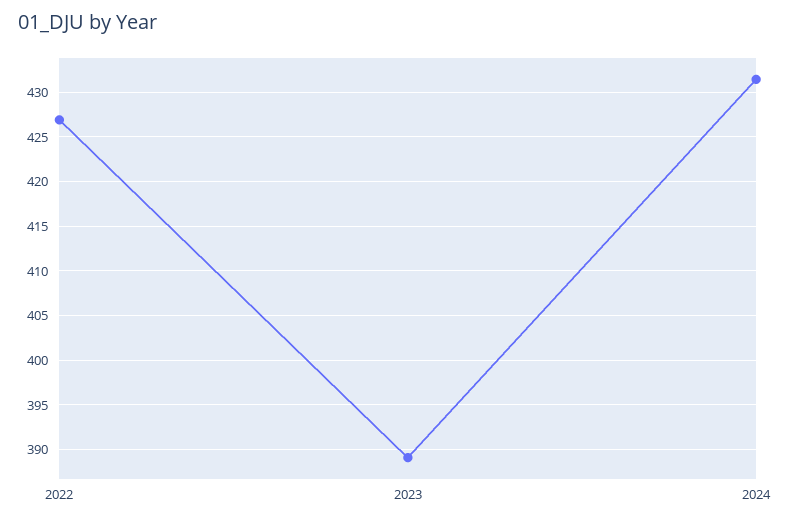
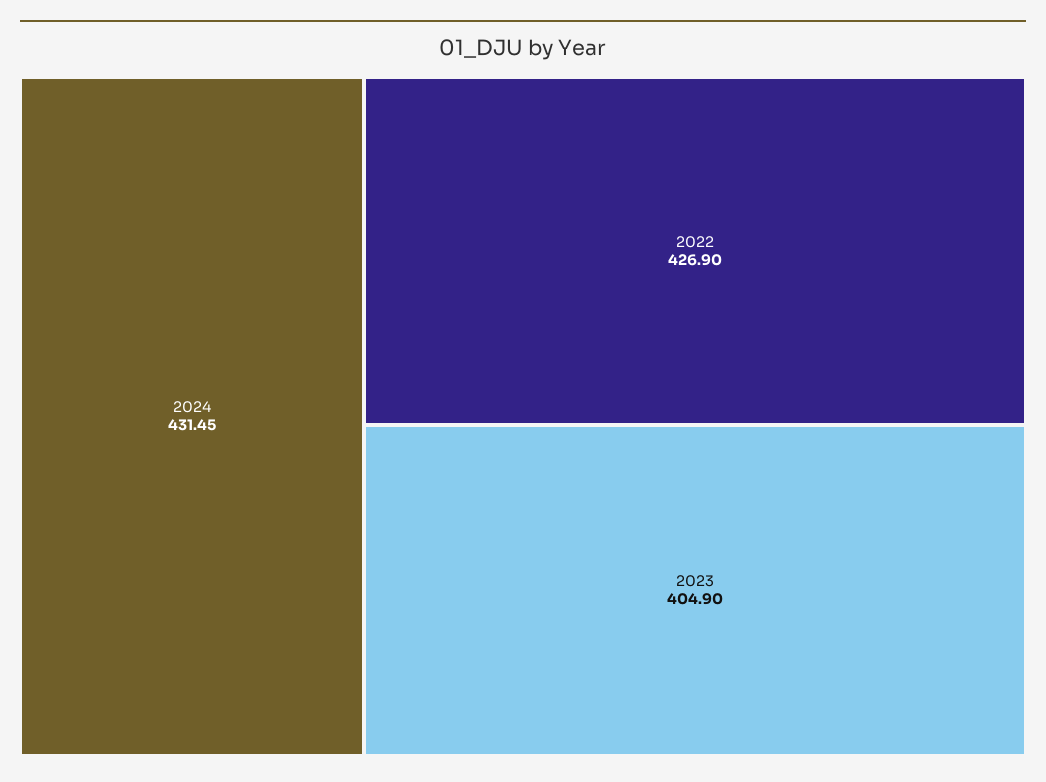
2023: 389 -> 404.9

